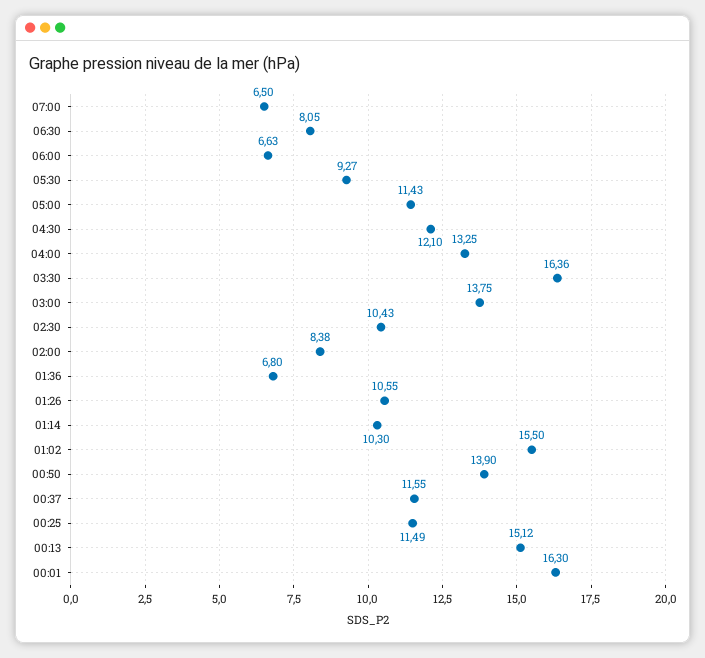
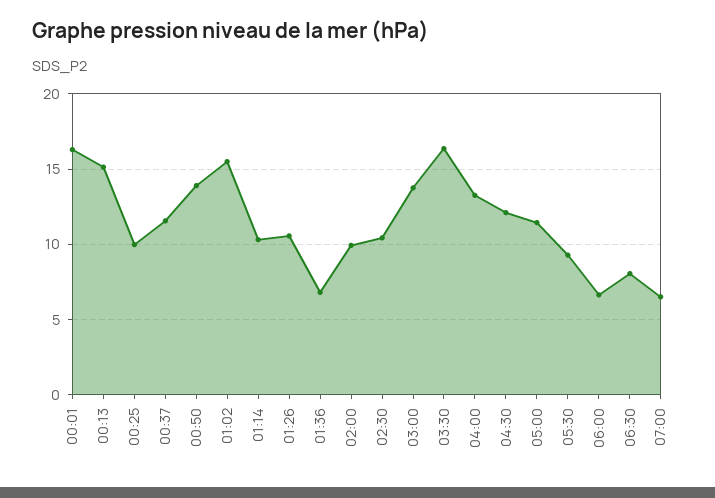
02:00: 8.38 -> 10
00:25: 11.49 -> 10

